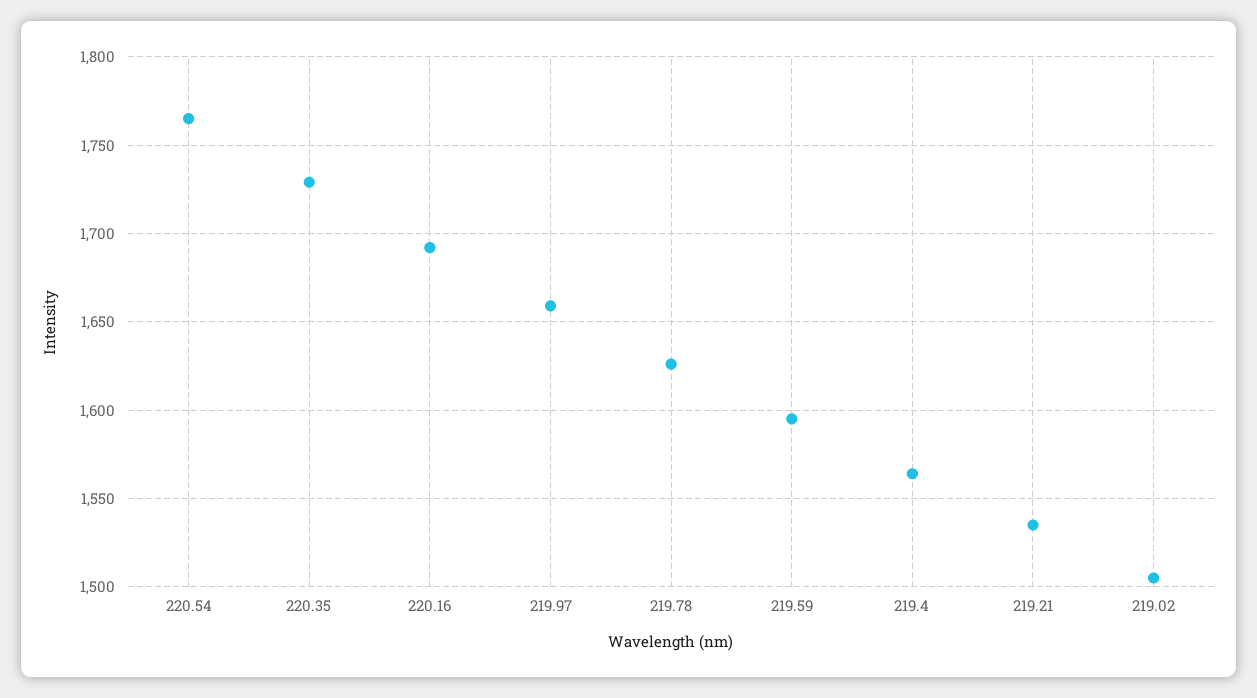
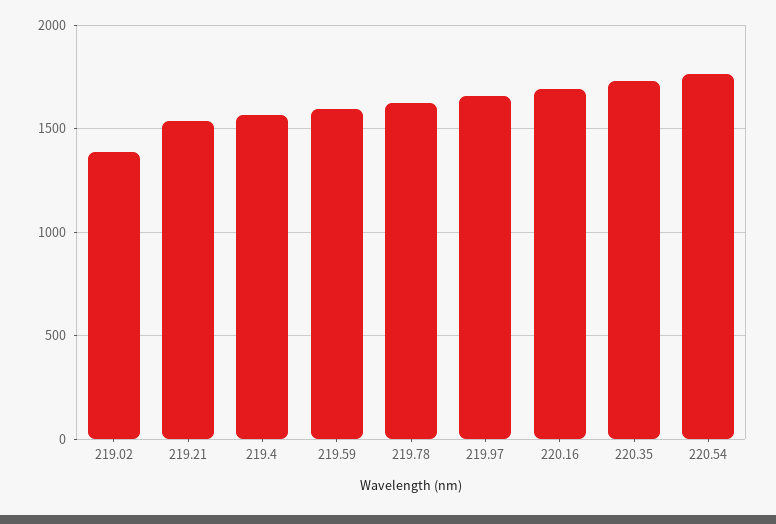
219.02: 1505 -> 1400

